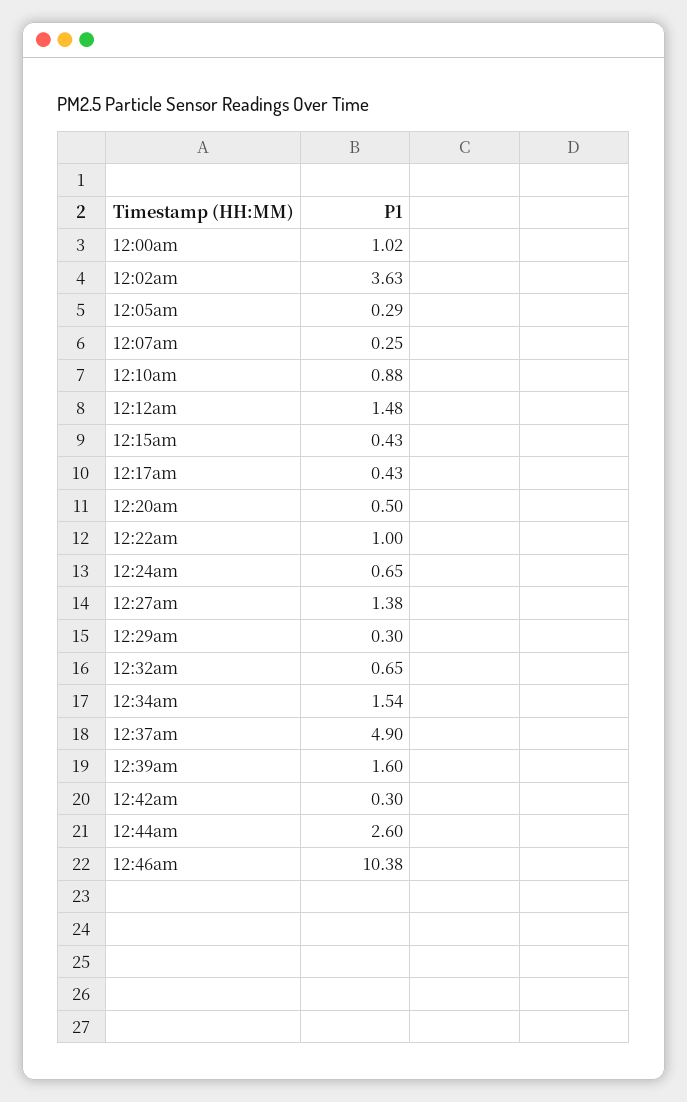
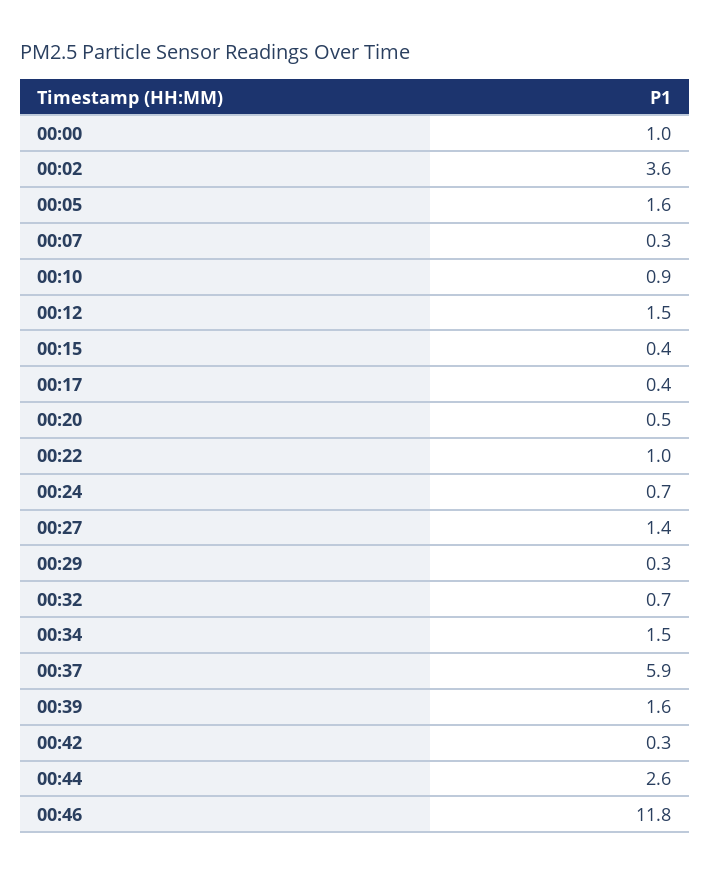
12:05am: 0.29 -> 1.6
12:37am: 4.9 -> 5.9
12:46am: 10.38 -> 11.8

